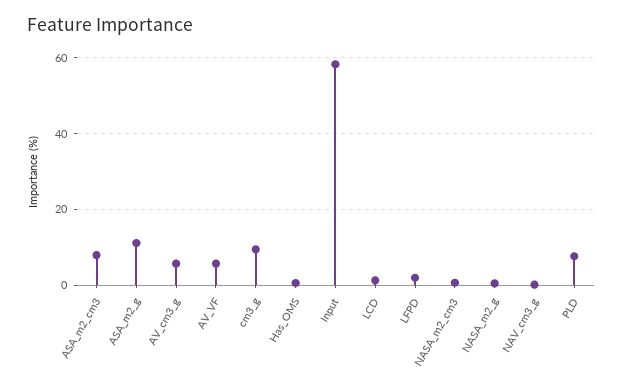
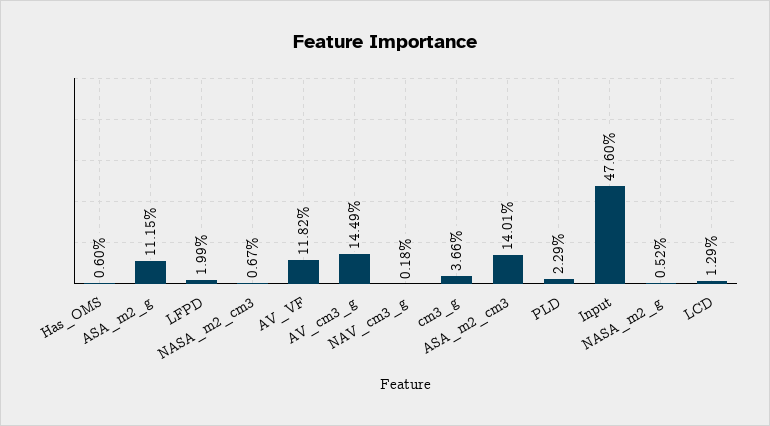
ASA_m2_cm3: 8 -> 14.01
AV_cm3_g: 6 -> 14.49
AV_VF: 6 -> 11.82
cm3_g: 10 -> 3.66
Input: 58 -> 47.6
PLD: 8 -> 2.29

